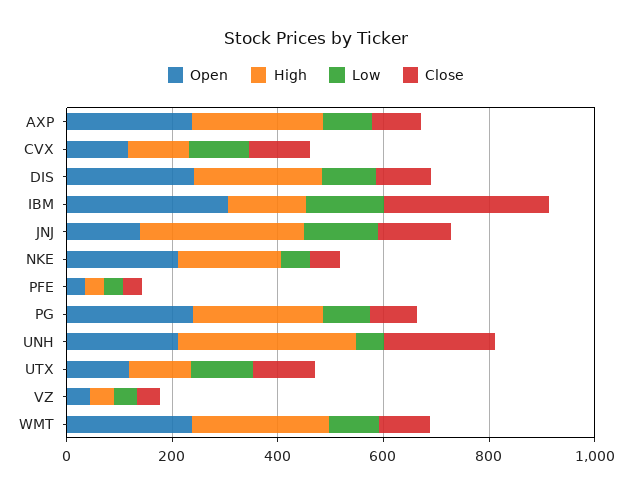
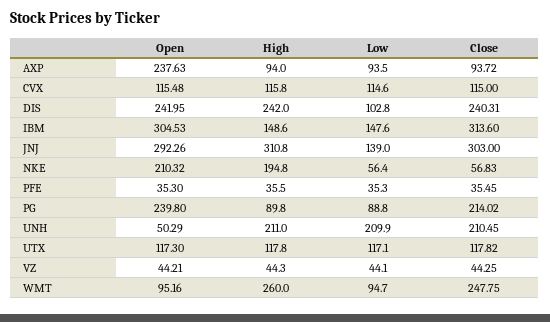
High, AXP: 250 -> 94
Close, DIS: 100 -> 240.31
Open, JNJ: 150 -> 292.26
Close, JNJ: 150 -> 303
High, PG: 250 -> 89.8
Close, PG: 100 -> 214.02
Open, UNH: 200 -> 50.29
High, UNH: 350 -> 211
Low, UNH: 50 -> 209.9
Open, WMT: 250 -> 95.16
Close, WMT: 100 -> 247.75

